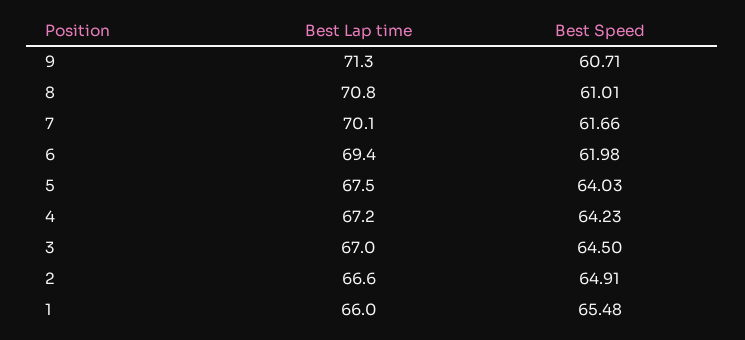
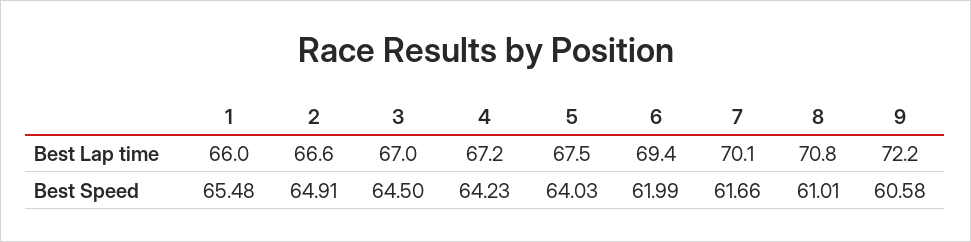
Best Lap time, 9: 71.3 -> 72.2
Best Speed, 9: 60.71 -> 60.58
Best Speed, 6: 61.98 -> 61.99

